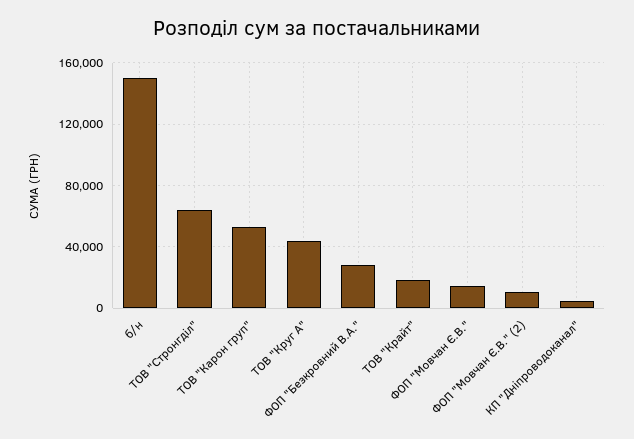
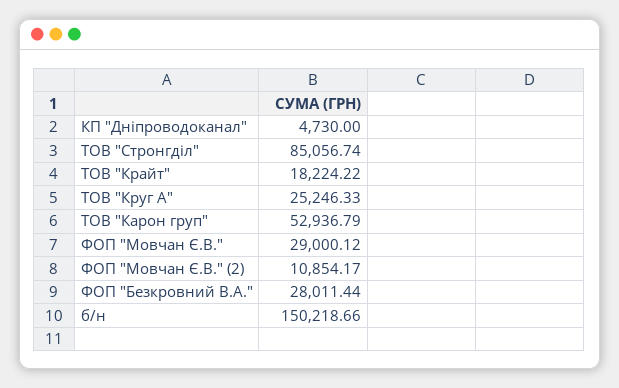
ТОВ "Стронгділ": 65000 -> 85056.74
ТОВ "Круг А": 45000 -> 25246.33
ФОП "Мовчан Є.В.": 15000 -> 29000.12

